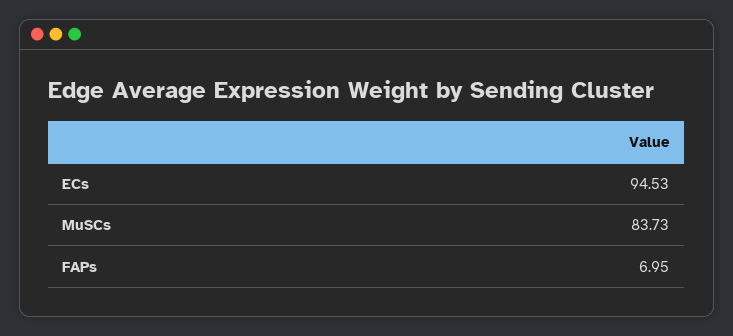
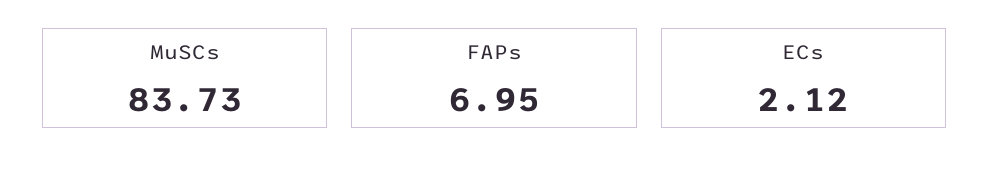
ECs: 94.53 -> 2.12

